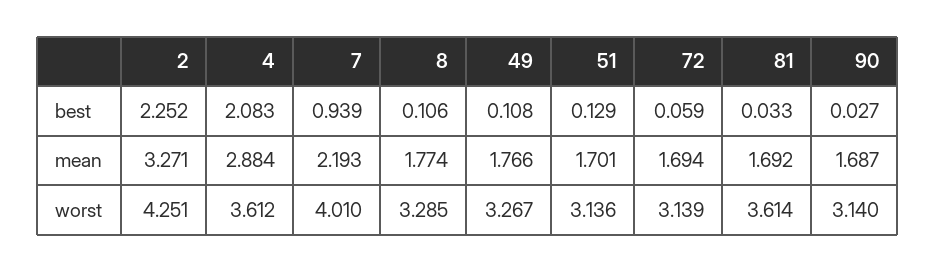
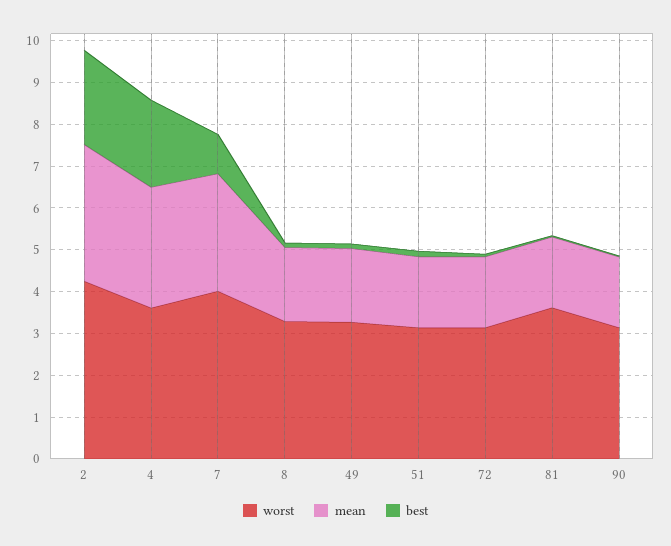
mean, 7: 2.193 -> 2.8

